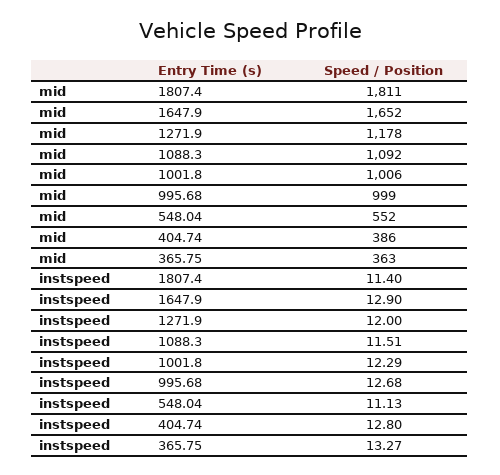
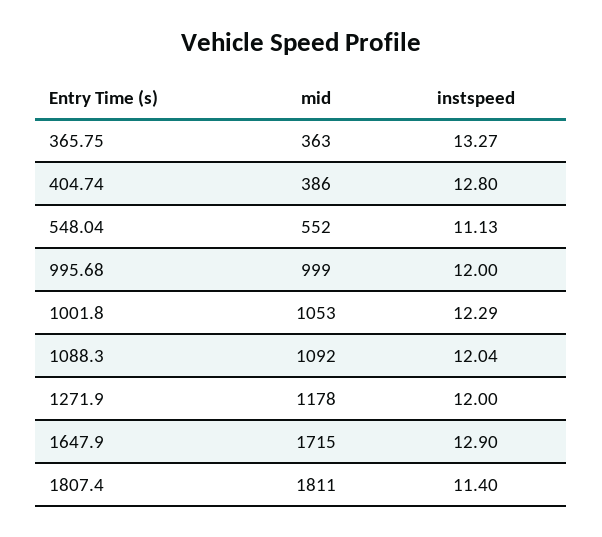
mid, 1647.9: 1652 -> 1715
mid, 1001.8: 1006 -> 1053
instspeed, 1088.3: 11.51 -> 12.04
instspeed, 995.68: 12.68 -> 12

